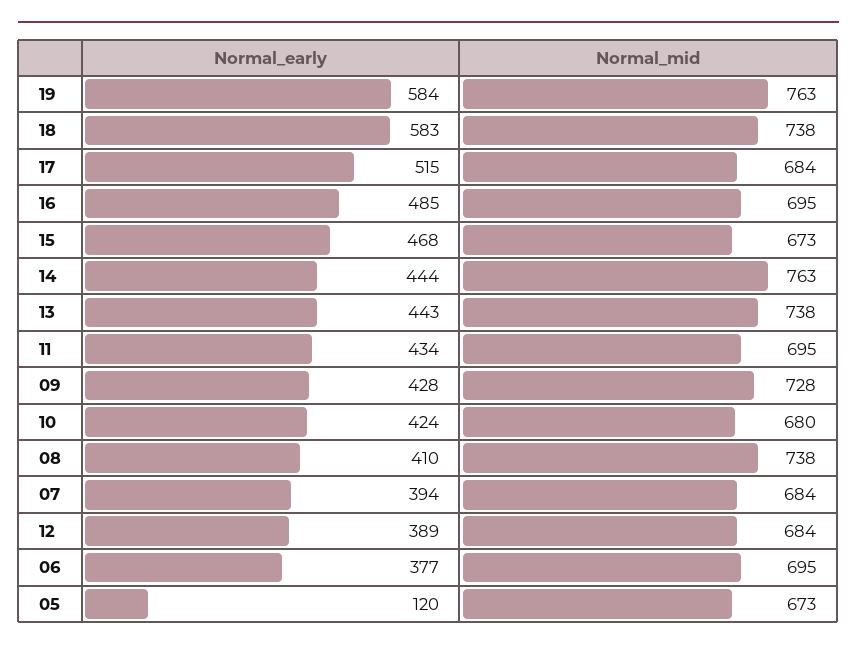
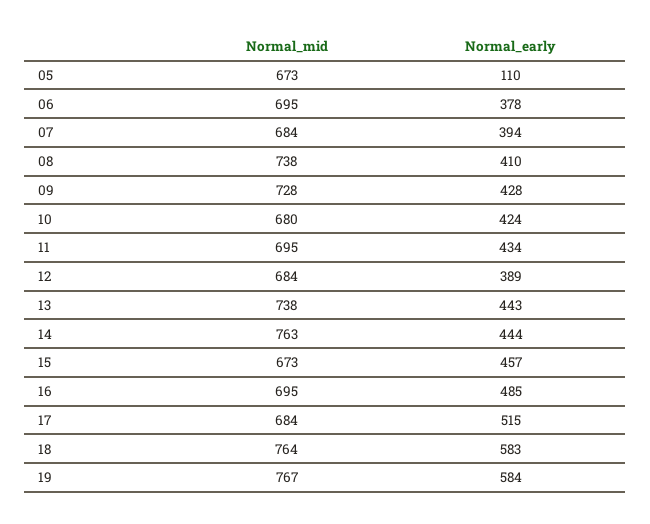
Normal_mid, 19: 763 -> 767
Normal_mid, 18: 738 -> 764
Normal_early, 15: 468 -> 457
Normal_early, 06: 377 -> 378
Normal_early, 05: 120 -> 110

